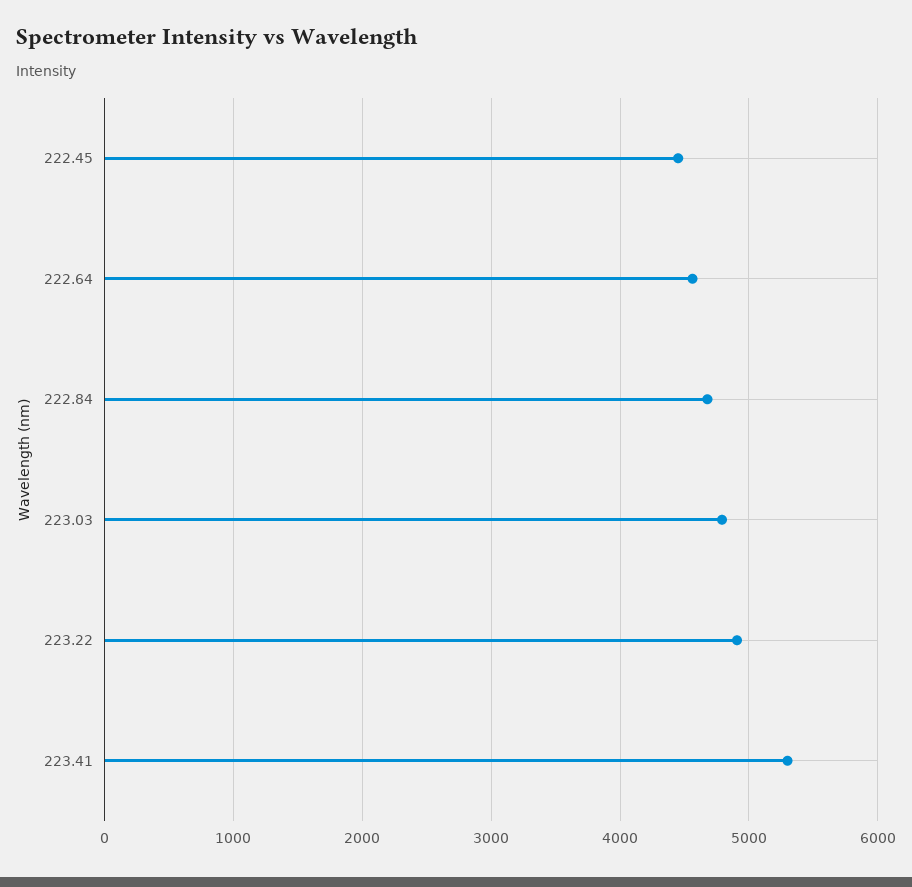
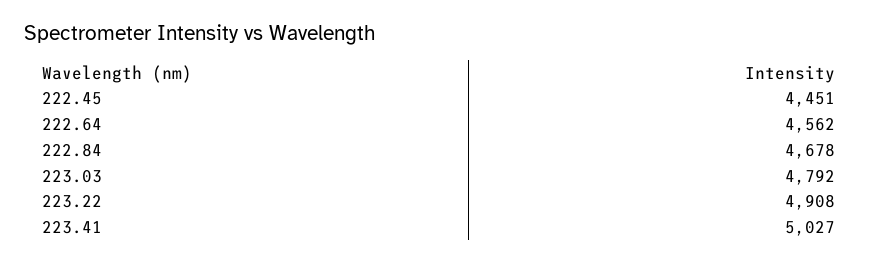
223.41: 5300 -> 5027

